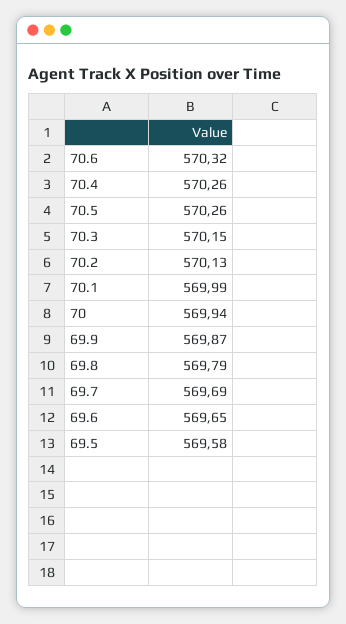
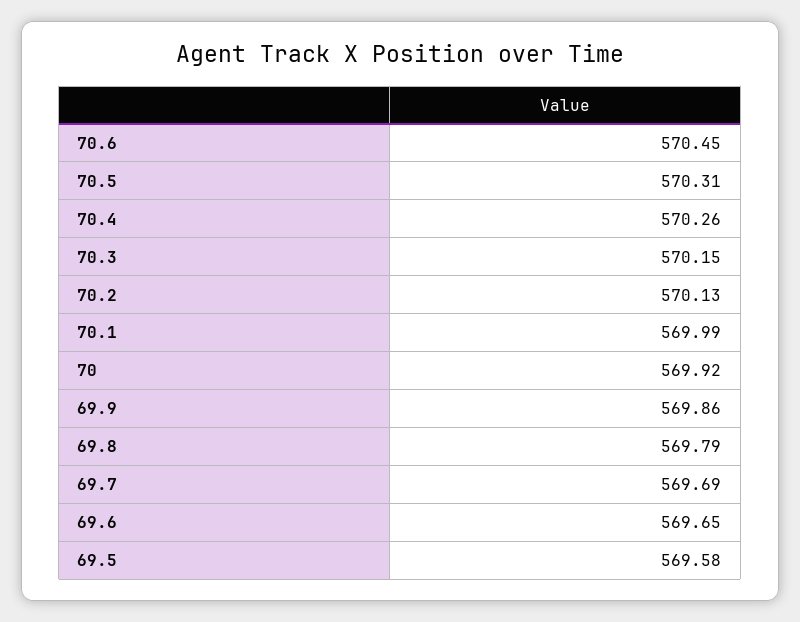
70.6: 570.32 -> 570.45
70.5: 570.26 -> 570.31
70: 569.94 -> 569.92
69.9: 569.87 -> 569.86

